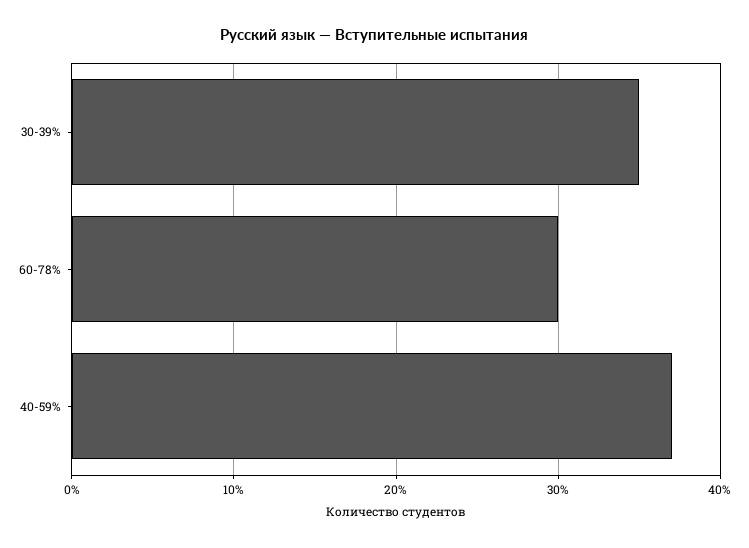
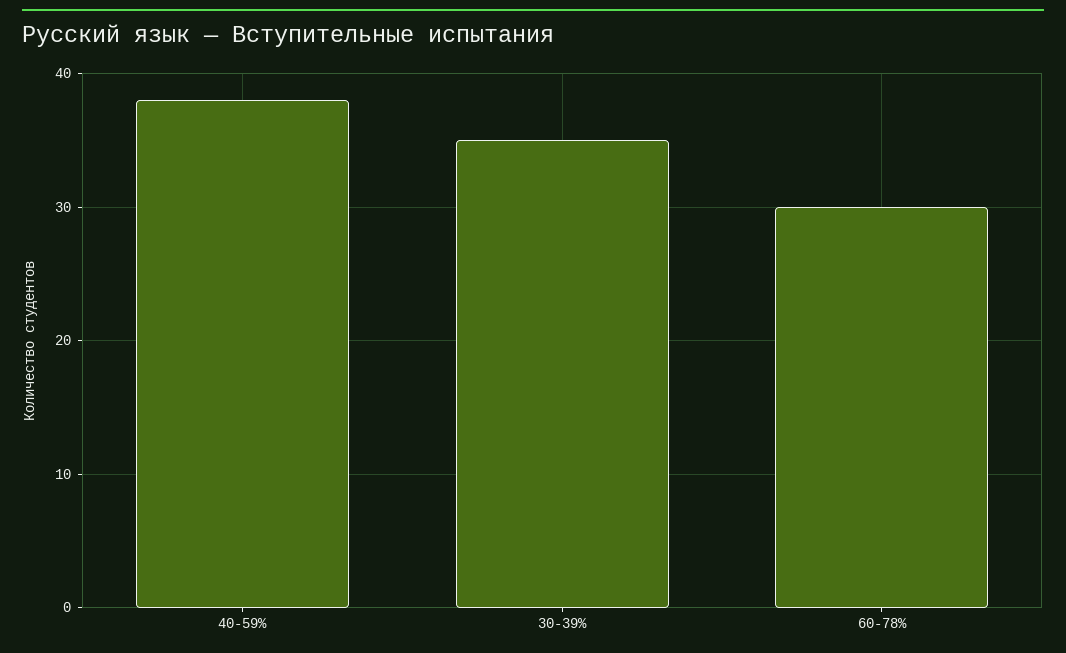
40-59%: 37 -> 38

